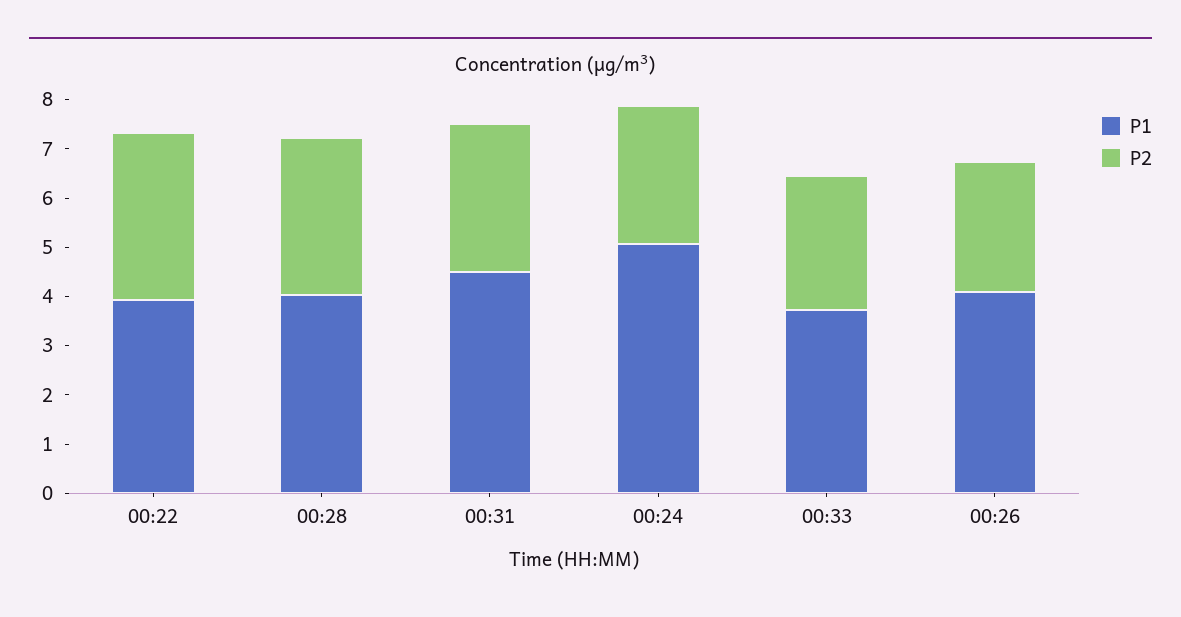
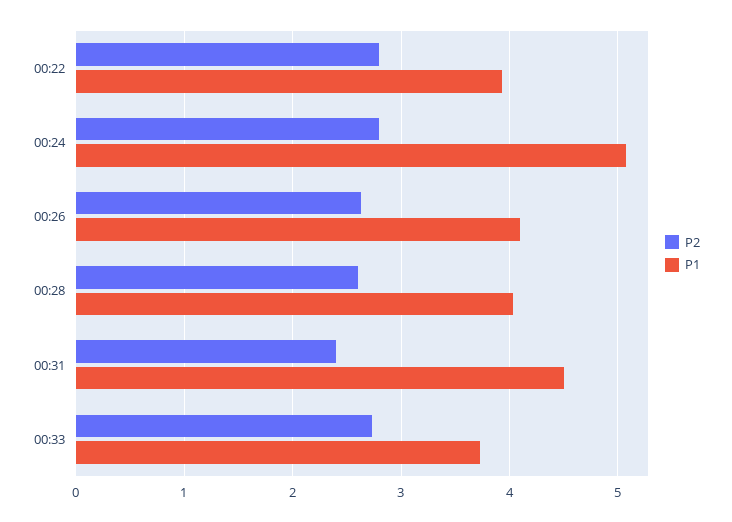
P2, 00:22: 3.4 -> 2.8
P2, 00:28: 3.2 -> 2.6
P2, 00:31: 3 -> 2.4

